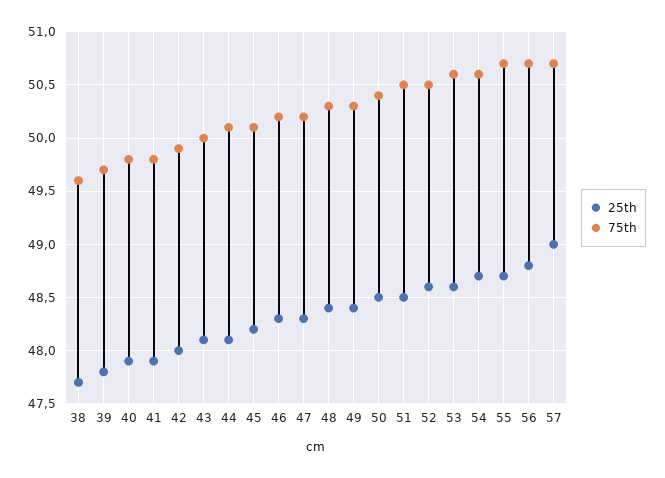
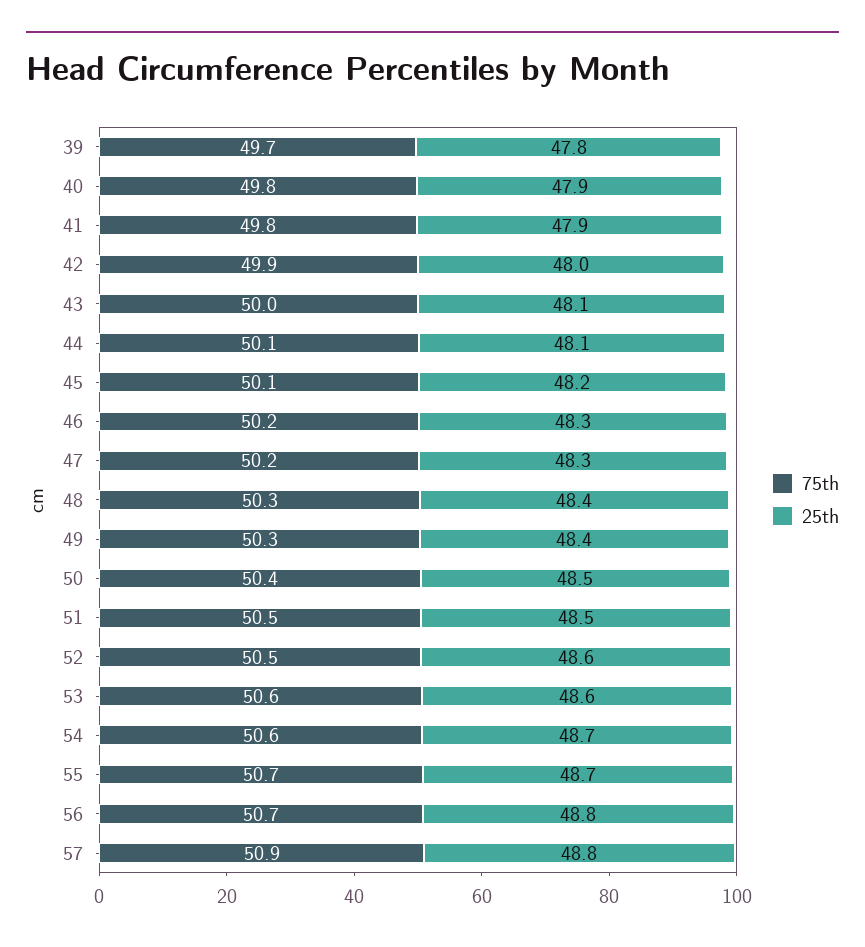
25th, 38: 47.7 -> none
75th, 38: 49.6 -> none
25th, 57: 49 -> 48.8
75th, 57: 50.7 -> 50.9

